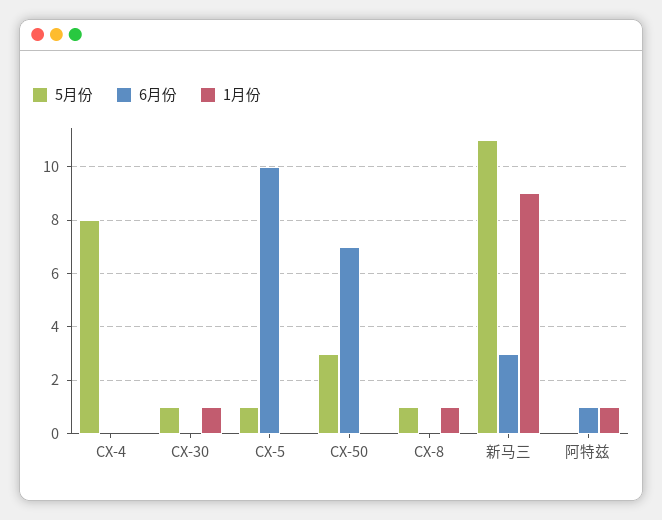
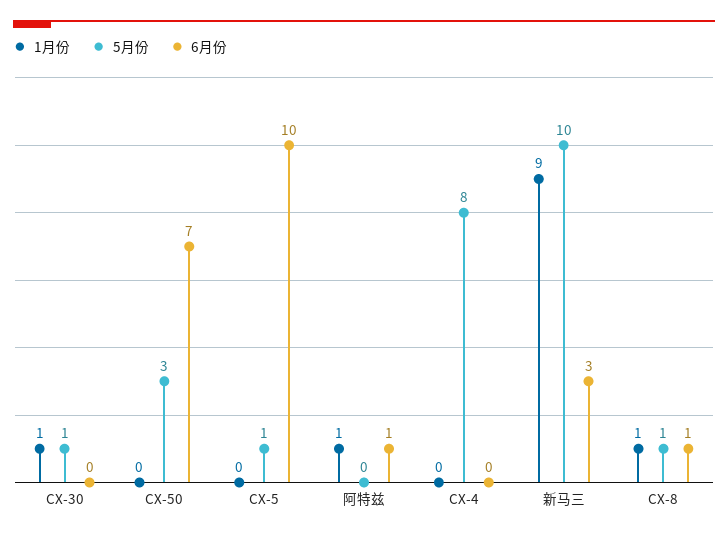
6月份, CX-8: 0 -> 1
5月份, 新马三: 11 -> 10

